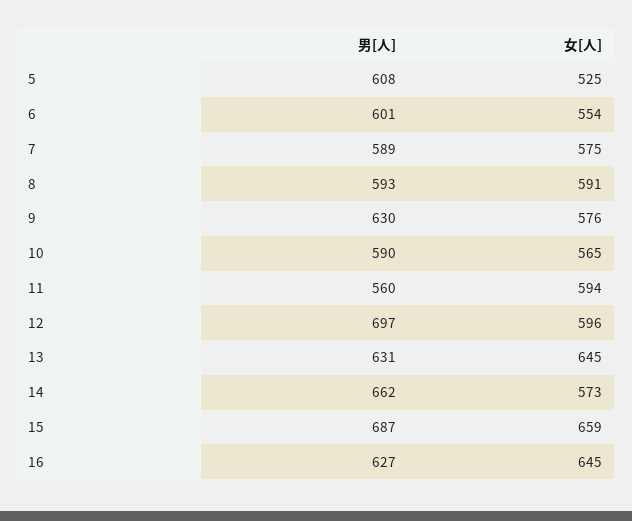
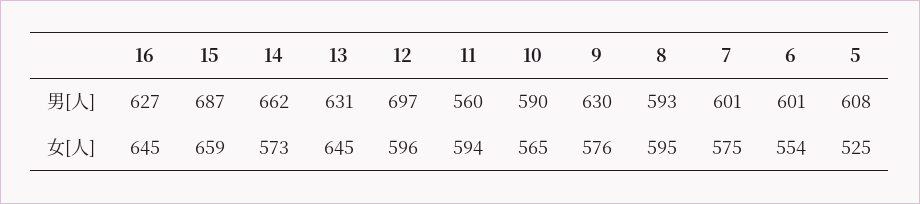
男[人], 7: 589 -> 601
女[人], 8: 591 -> 595

